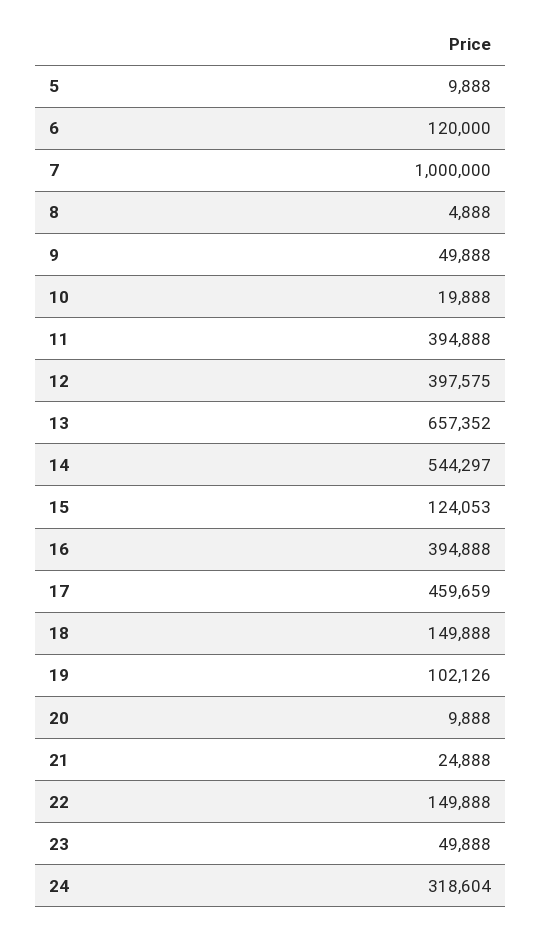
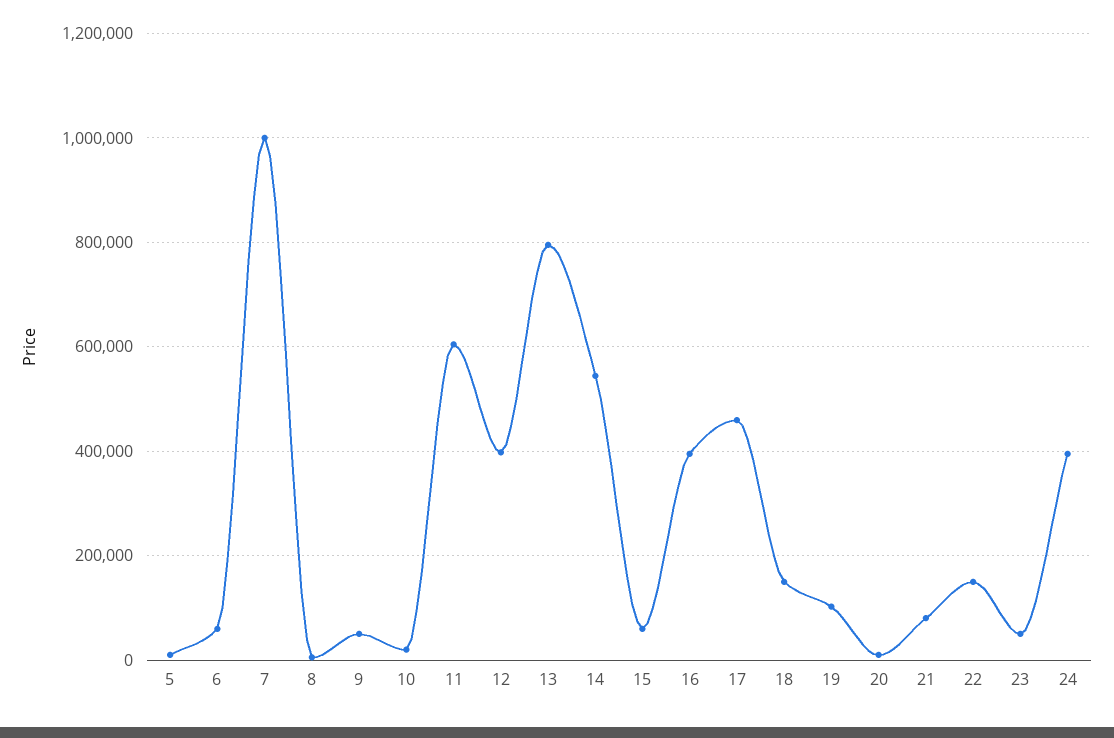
6: 120000 -> 60000
11: 394888 -> 600000
13: 657352 -> 800000
15: 124053 -> 60000
21: 24888 -> 80000
24: 318604 -> 400000

